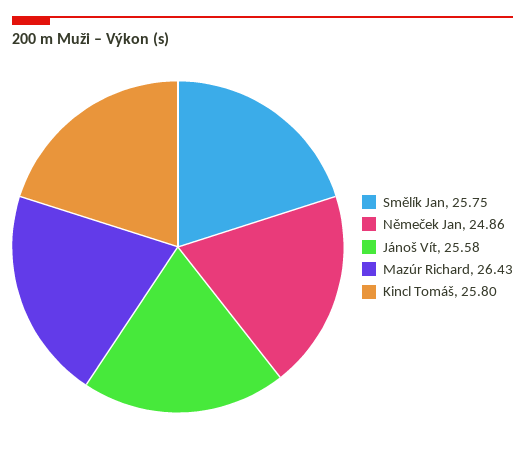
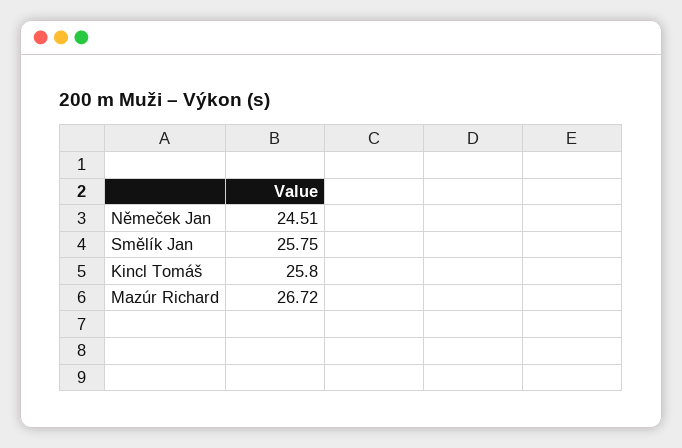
Němeček Jan: 24.86 -> 24.51
Jánoš Vít: 25.58 -> none
Mazúr Richard: 26.43 -> 26.72

